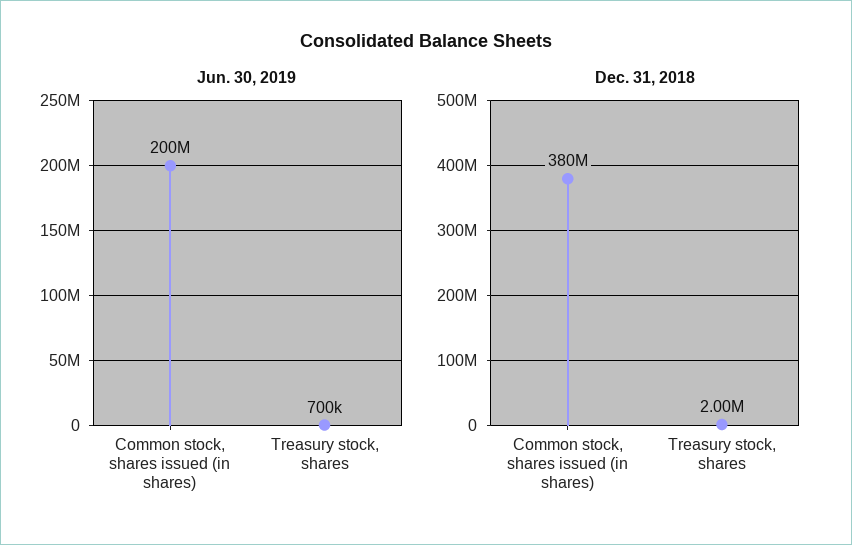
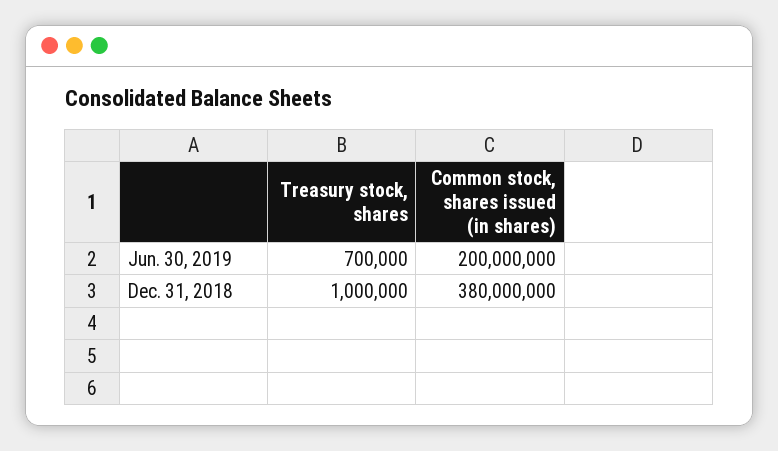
Dec. 31, 2018, Treasury stock, shares: 2000000 -> 1000000

